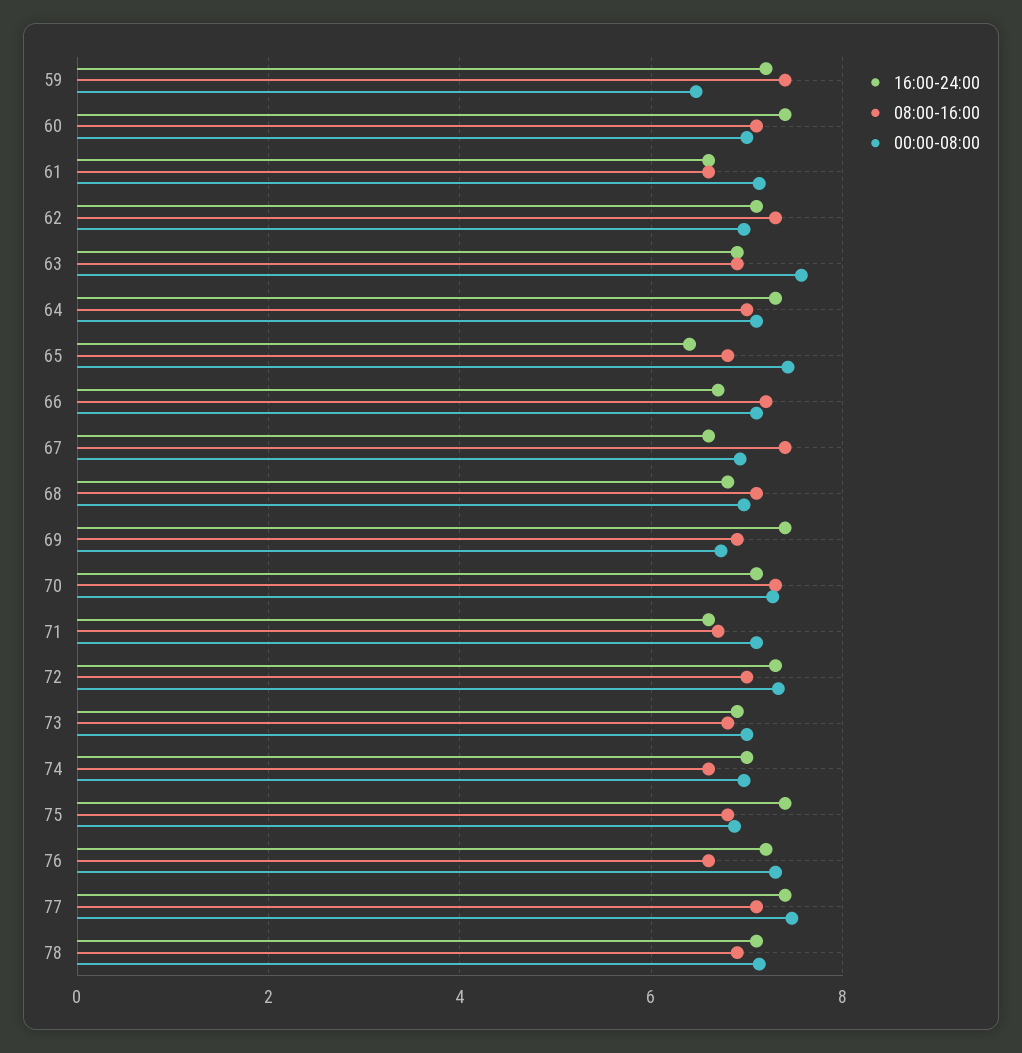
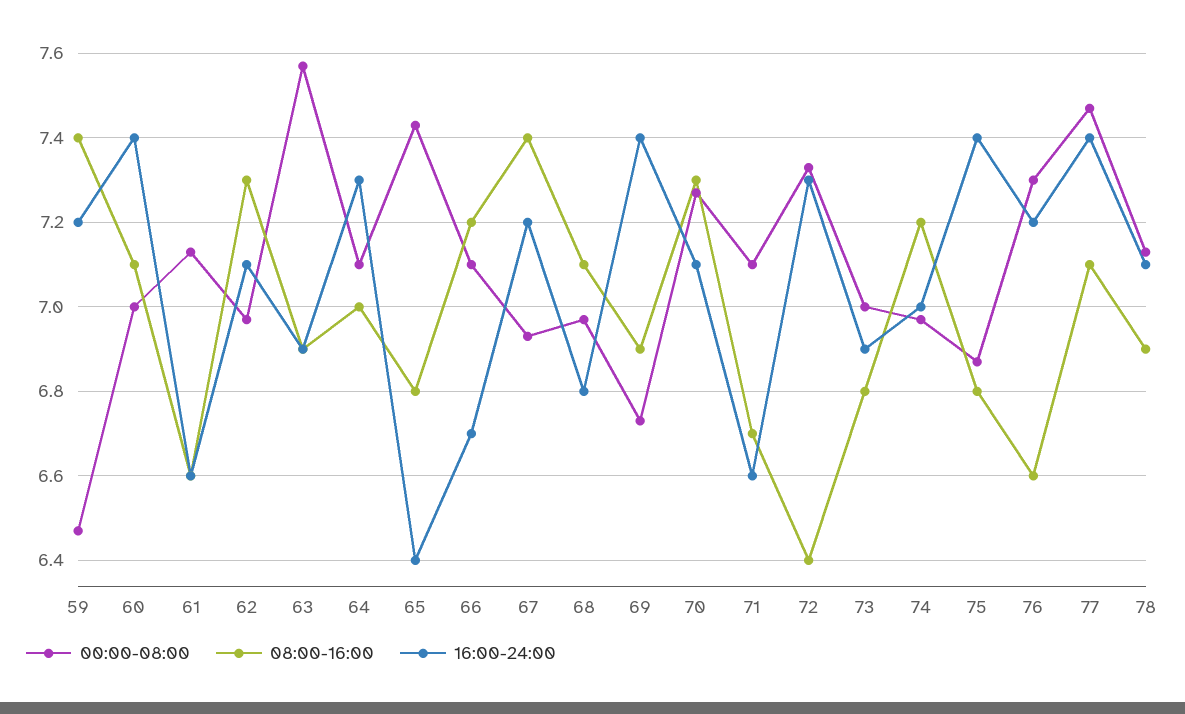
16:00-24:00, 67: 6.6 -> 7.2
08:00-16:00, 72: 7 -> 6.4
08:00-16:00, 74: 6.6 -> 7.2

